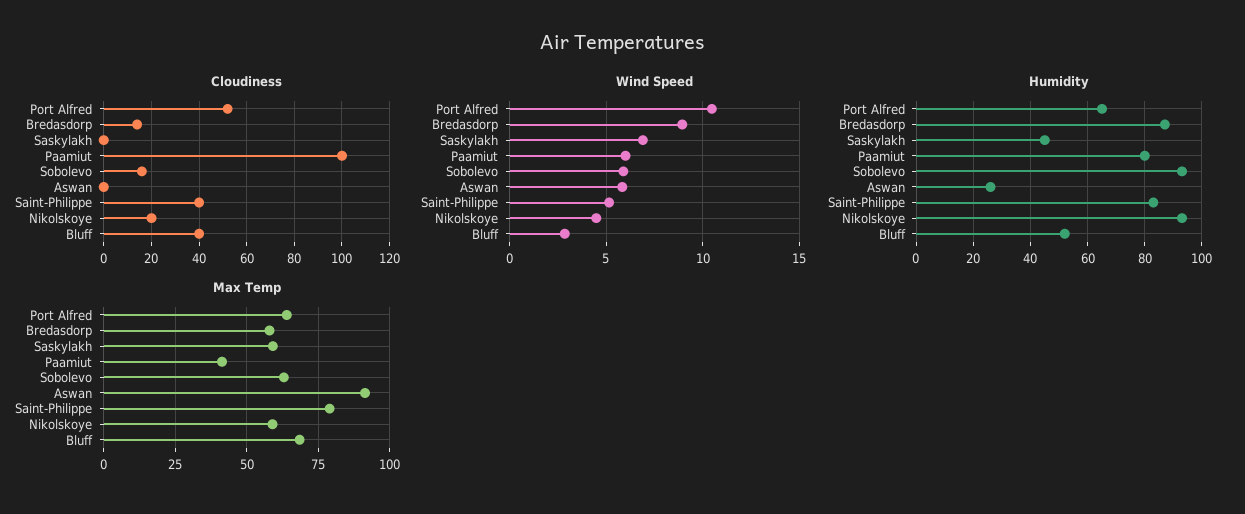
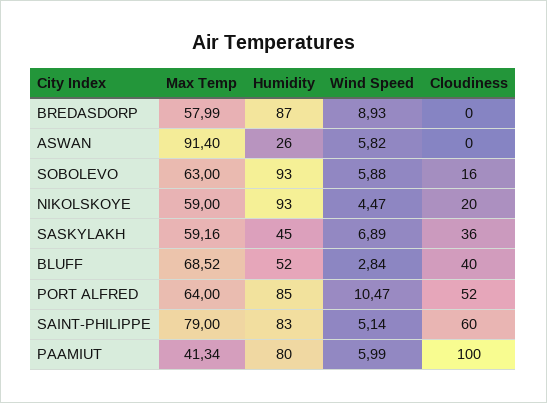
Cloudiness, Bredasdorp: 15 -> 0
Cloudiness, Saskylakh: 0 -> 36
Cloudiness, Saint-Philippe: 40 -> 60
Humidity, Port Alfred: 65 -> 85

